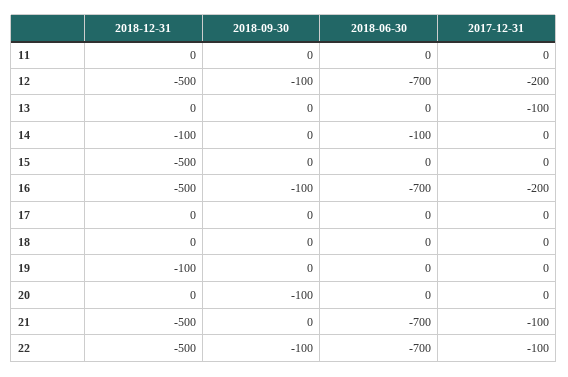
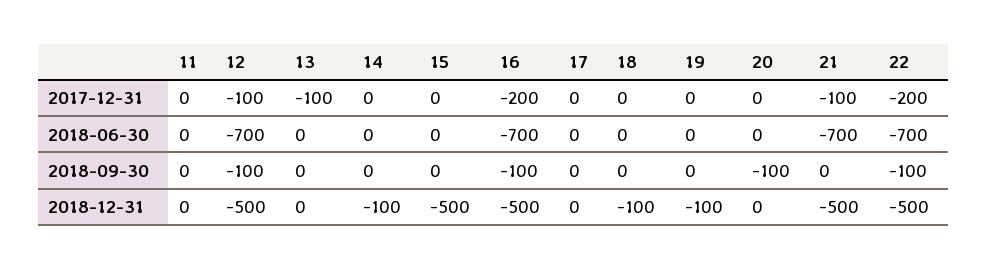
2017-12-31, 12: -200 -> -100
2018-06-30, 14: -100 -> 0
2018-12-31, 18: 0 -> -100
2017-12-31, 22: -100 -> -200

